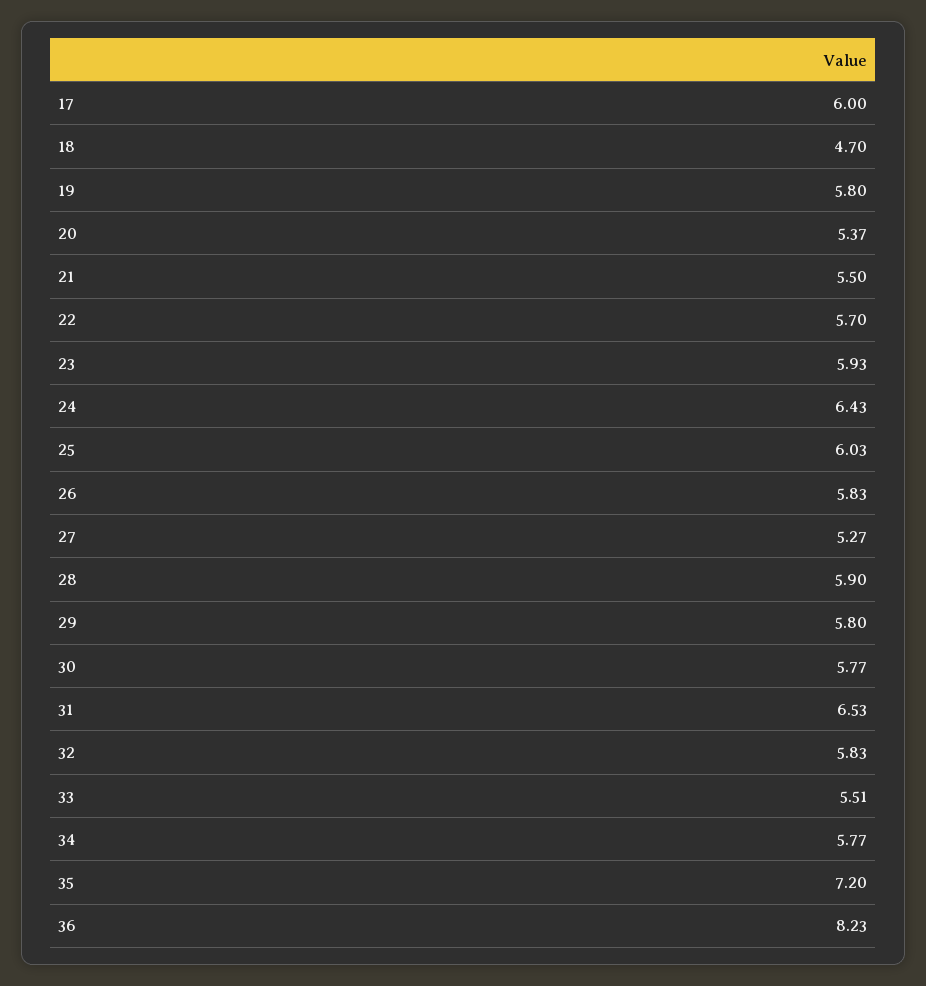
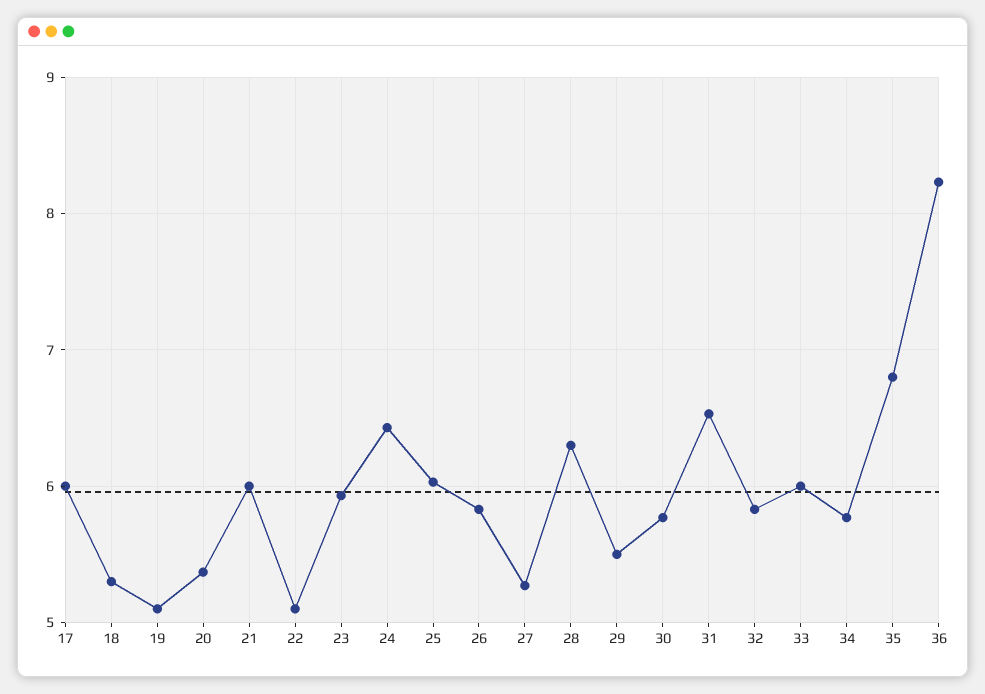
18: 4.7 -> 5.3
19: 5.8 -> 5.1
21: 5.5 -> 6
22: 5.7 -> 5.1
28: 5.9 -> 6.3
29: 5.8 -> 5.5
33: 5.51 -> 6
35: 7.2 -> 6.8

